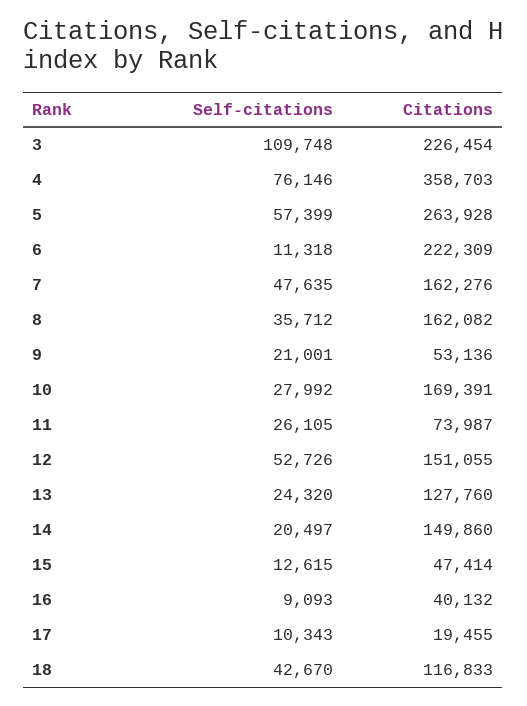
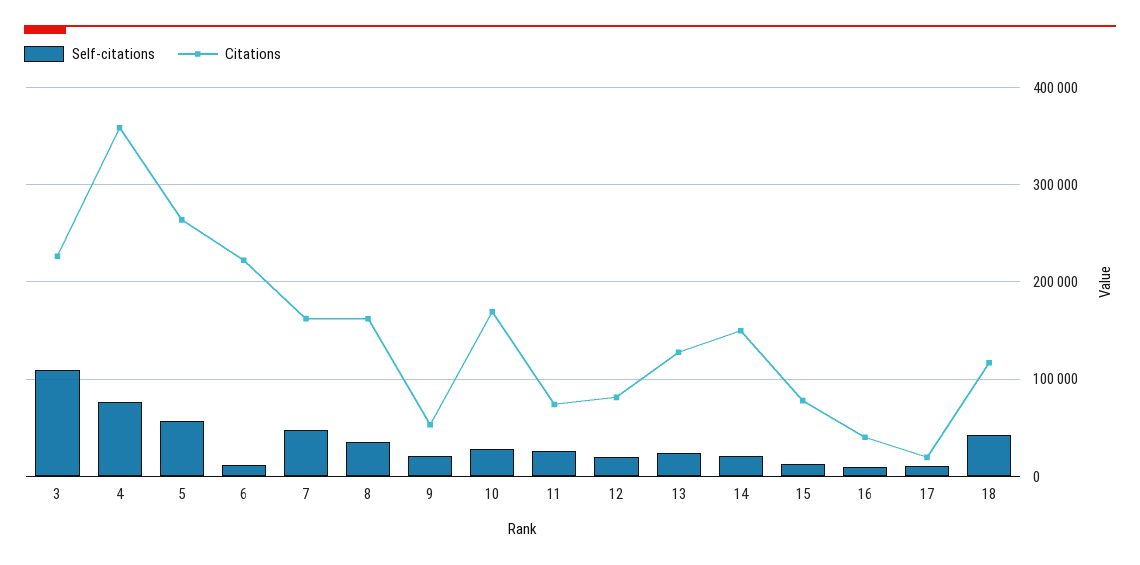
Self-citations, 12: 52726 -> 20000
Citations, 12: 151055 -> 80000
Citations, 15: 47414 -> 80000

